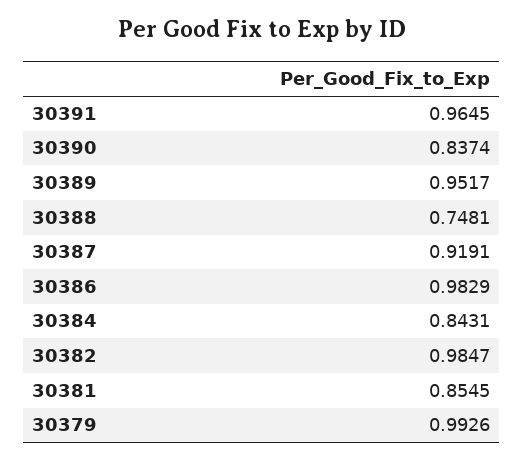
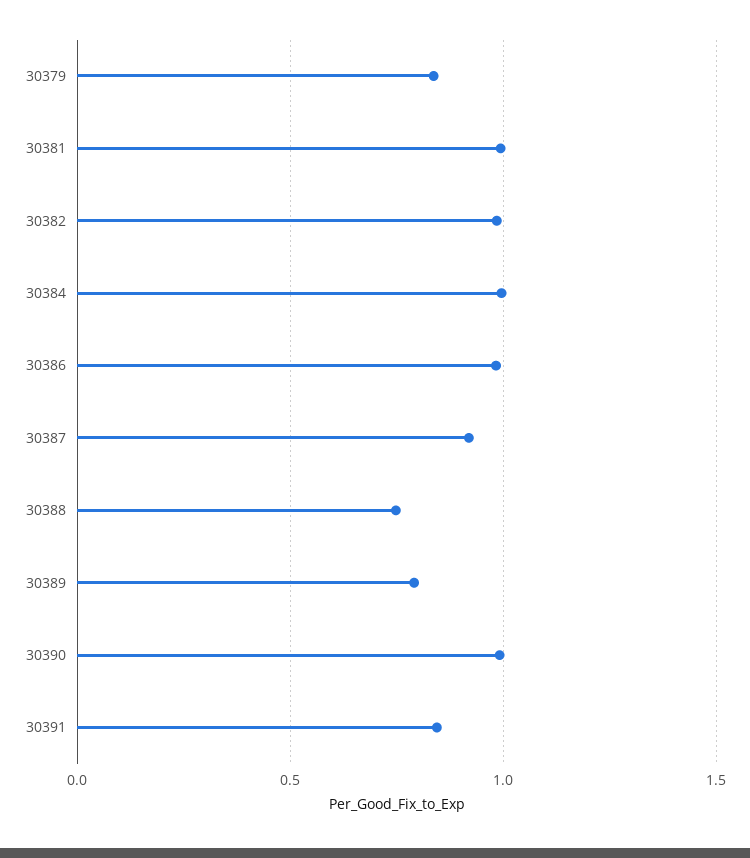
30391: 0.9645 -> 0.85
30390: 0.8374 -> 1
30389: 0.9517 -> 0.8
30384: 0.8431 -> 1
30381: 0.8545 -> 1
30379: 0.9926 -> 0.85

